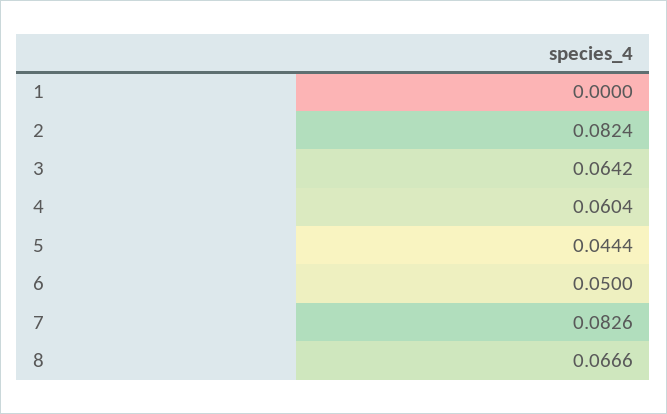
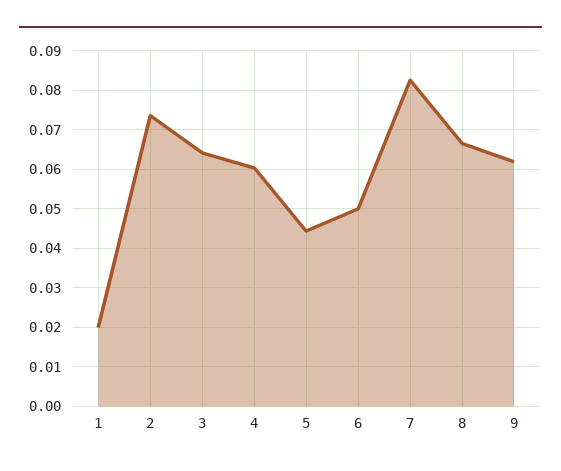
1: 0 -> 0.02
2: 0.0824 -> 0.074
9: none -> 0.062

